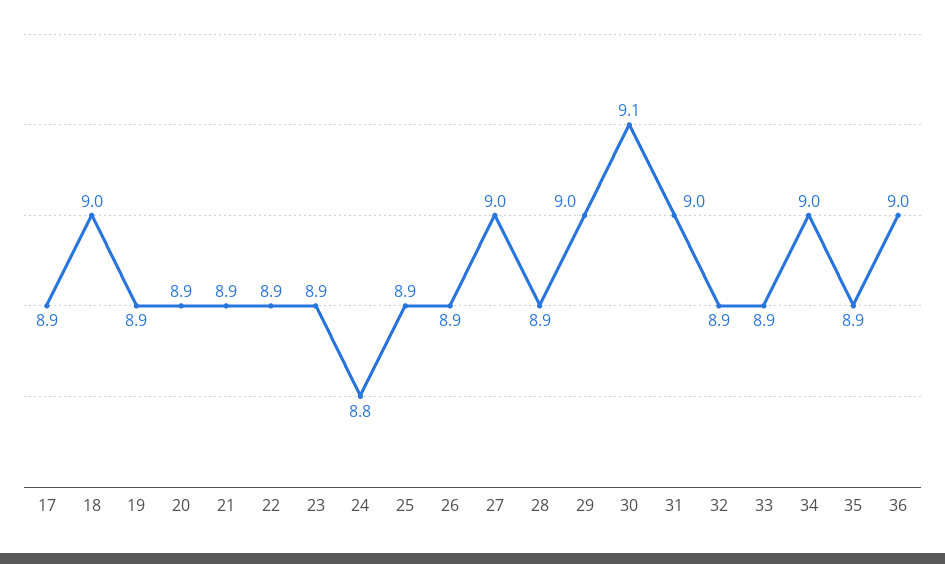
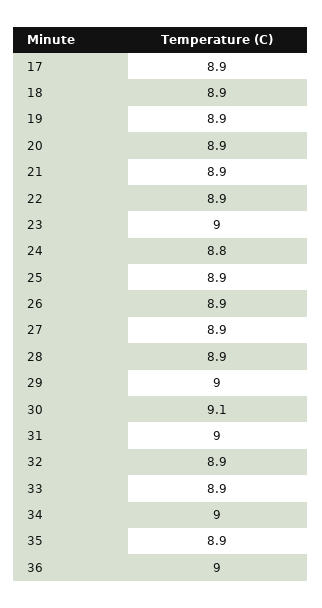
18: 9 -> 8.9
23: 8.9 -> 9
27: 9 -> 8.9

